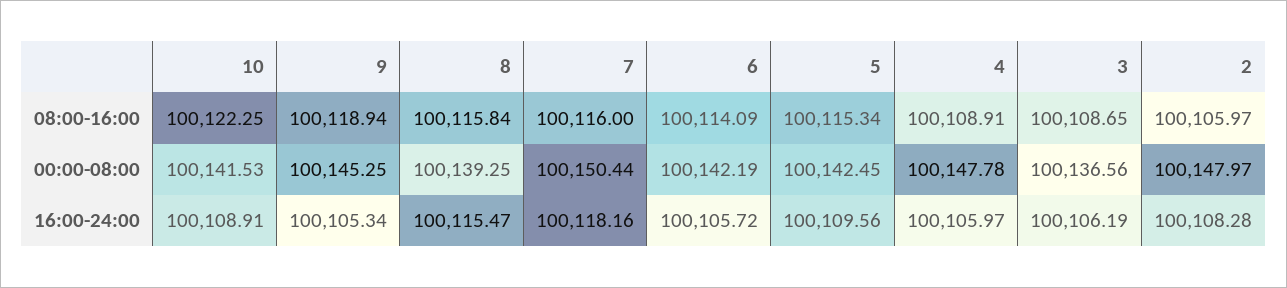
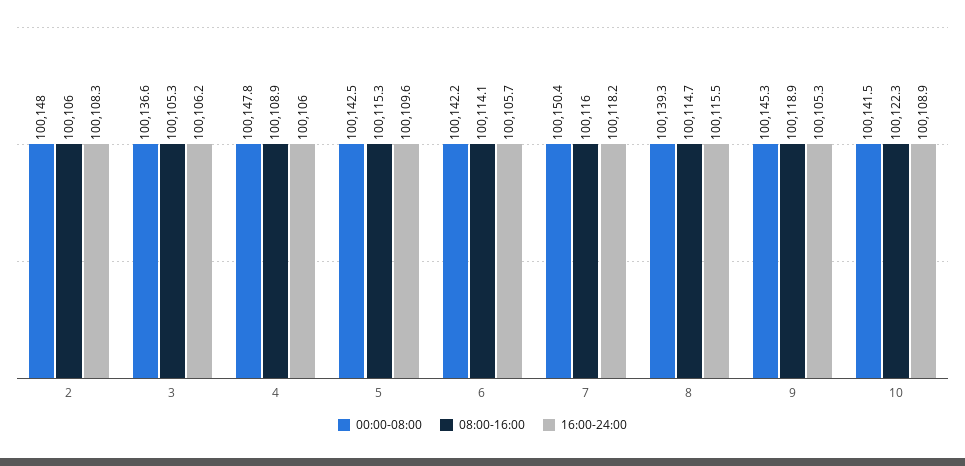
08:00-16:00, 8: 100115.84 -> 100114.7
08:00-16:00, 3: 100108.65 -> 100105.3

